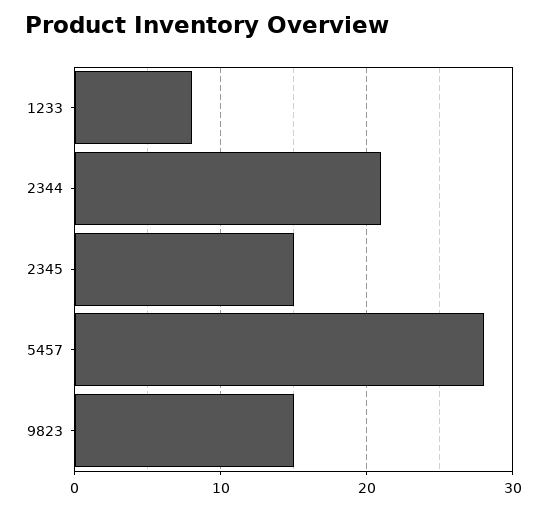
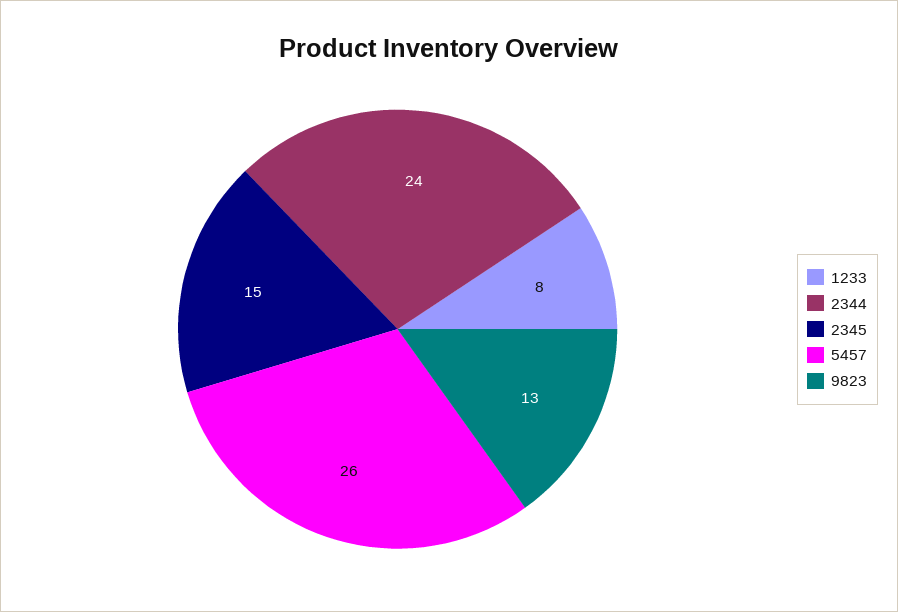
2344: 21 -> 24
5457: 28 -> 26
9823: 15 -> 13

